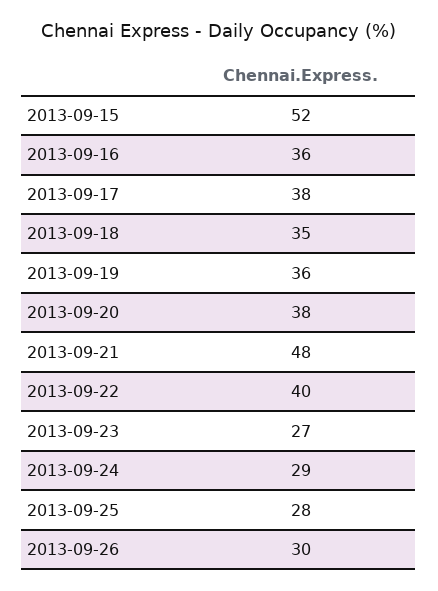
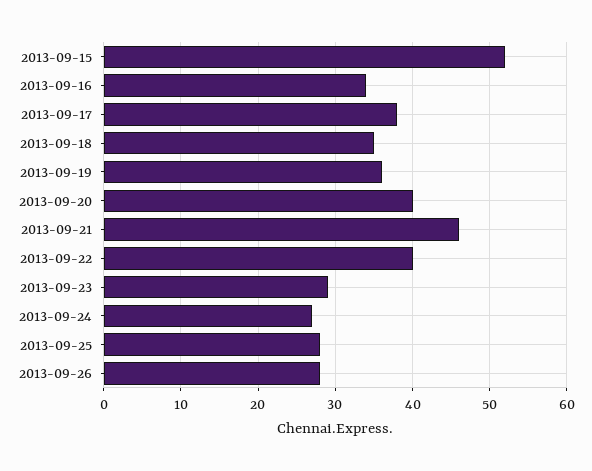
2013-09-16: 36 -> 34
2013-09-20: 38 -> 40
2013-09-21: 48 -> 46
2013-09-23: 27 -> 29
2013-09-24: 29 -> 27
2013-09-26: 30 -> 28

